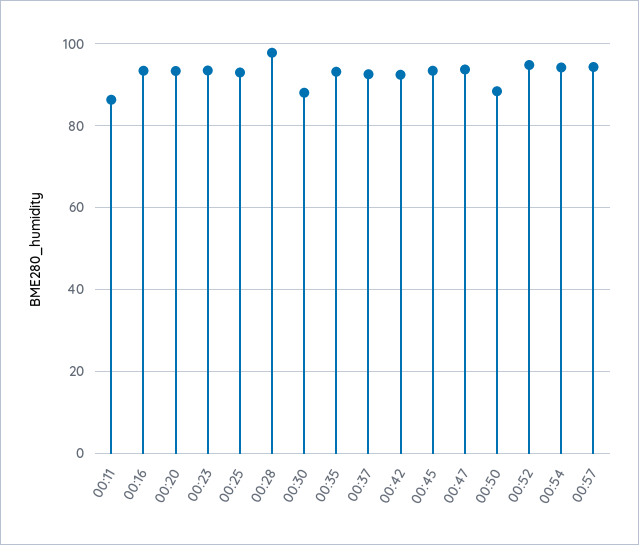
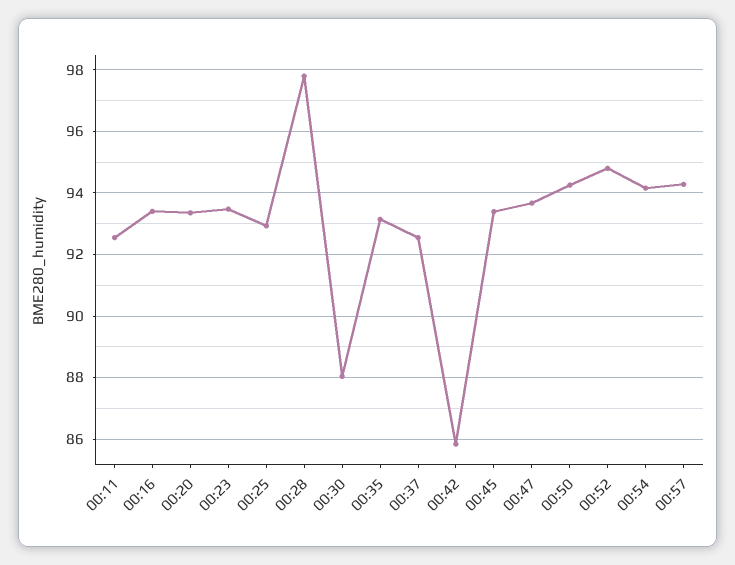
00:11: 86 -> 92.6
00:42: 92 -> 85.8
00:50: 88 -> 94.2

